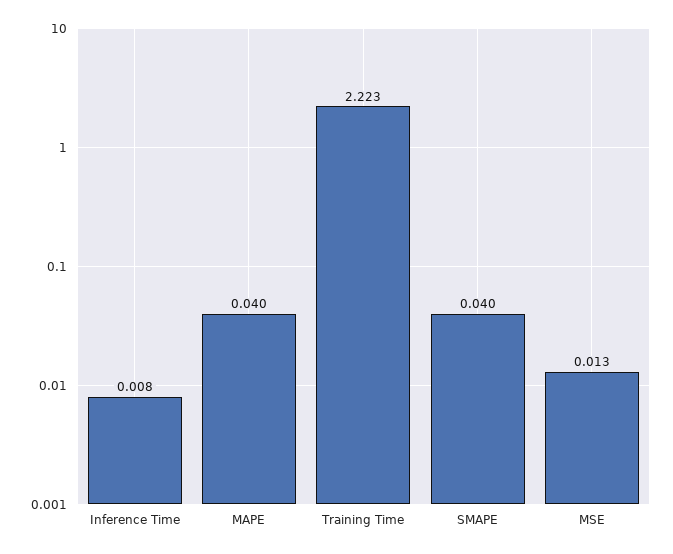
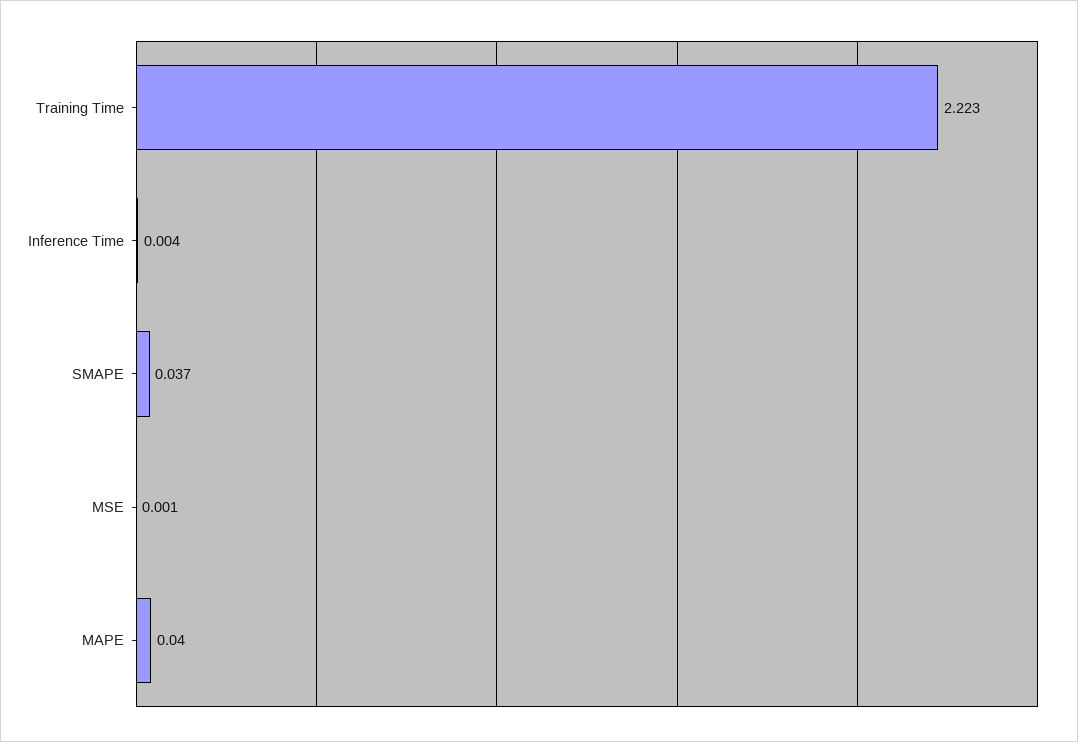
Inference Time: 0.008 -> 0.004
SMAPE: 0.04 -> 0.037
MSE: 0.013 -> 0.001

